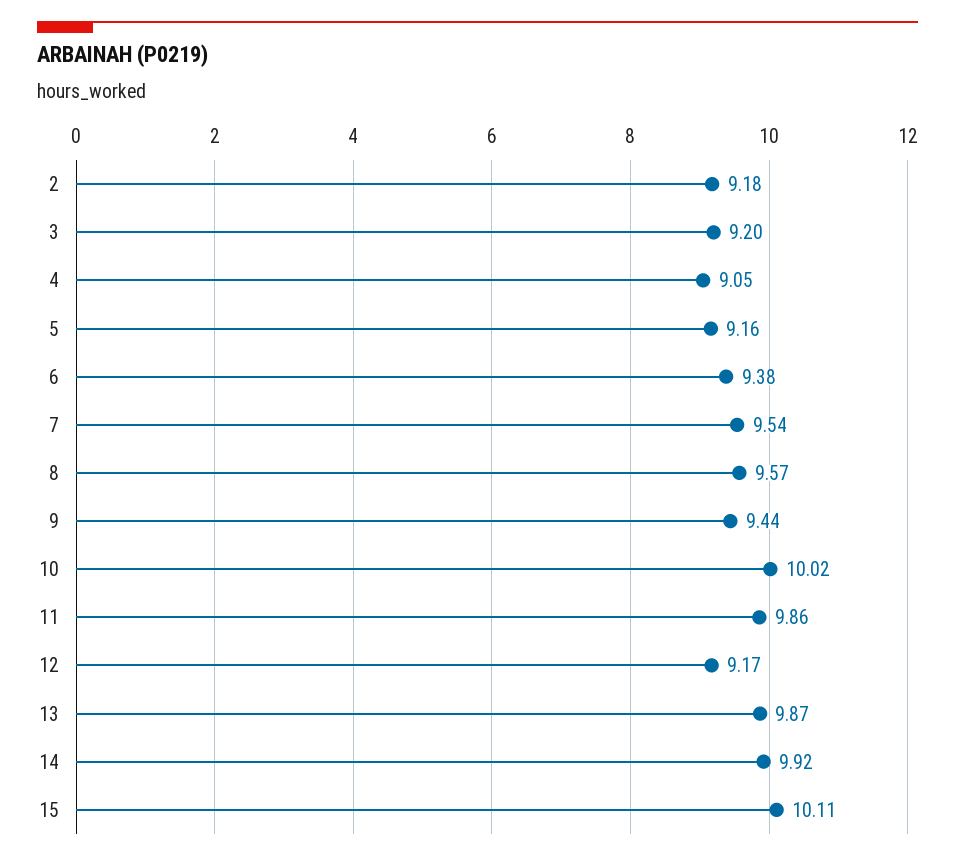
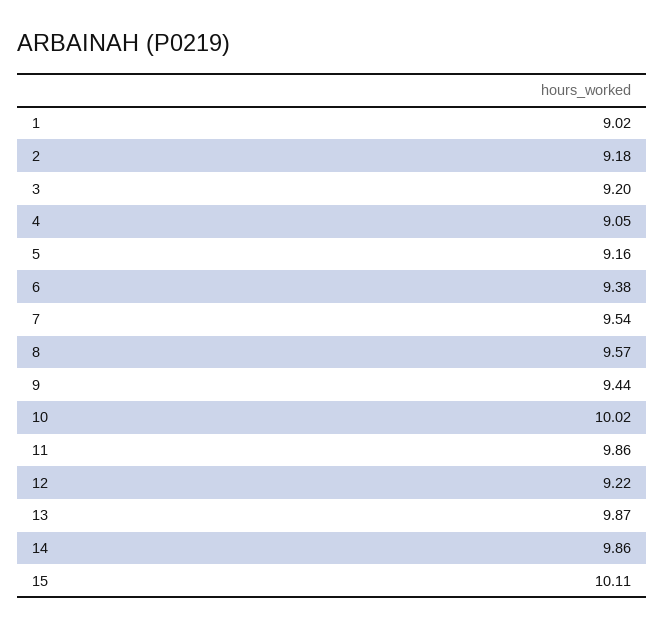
12: 9.17 -> 9.22
14: 9.92 -> 9.86
1: none -> 9.02

